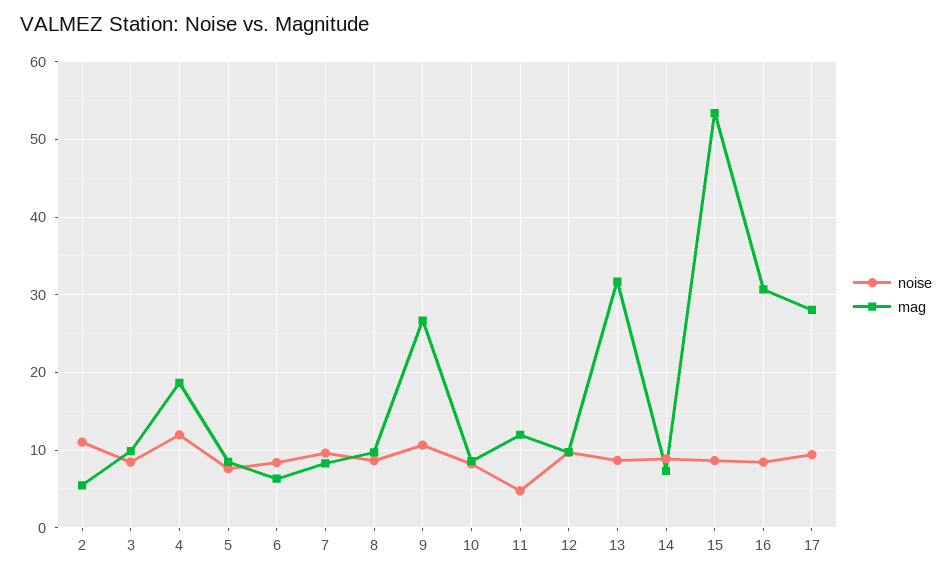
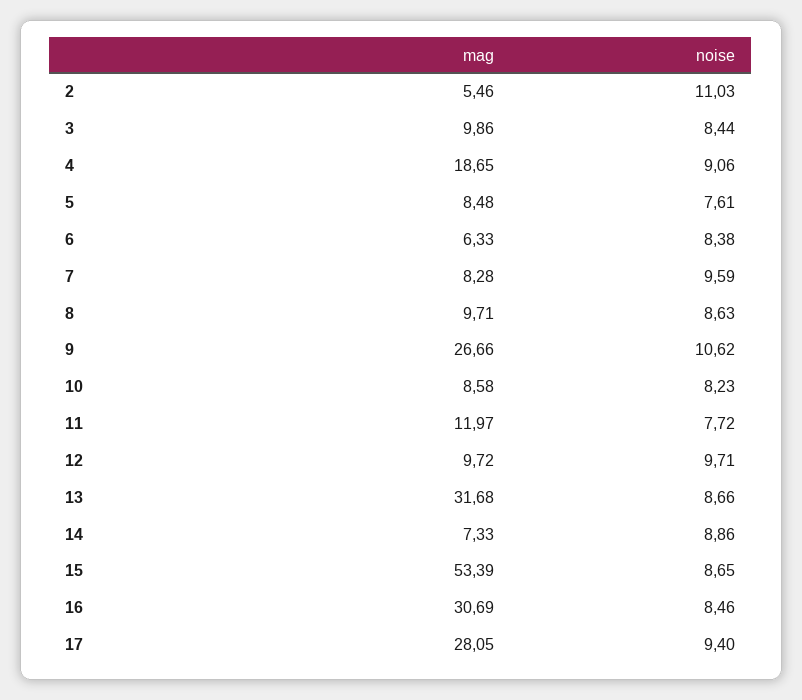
noise, 4: 12 -> 9.06
noise, 11: 5 -> 7.72

